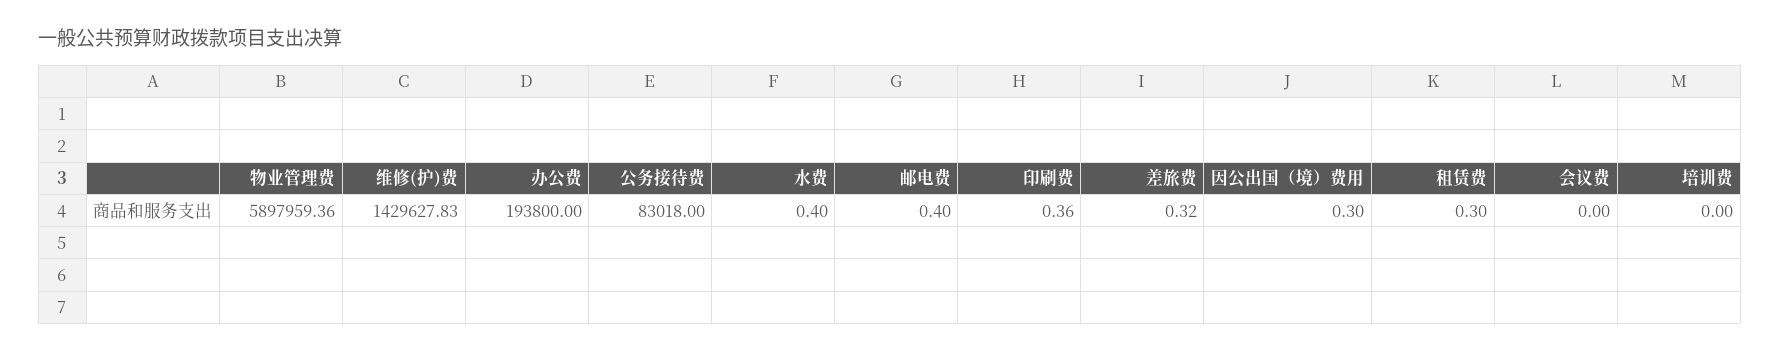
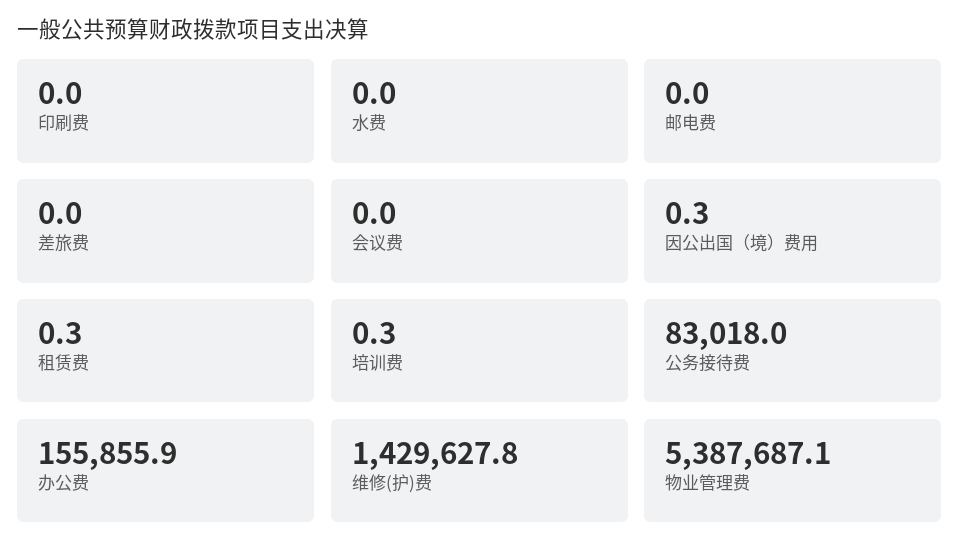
物业管理费: 5897959.36 -> 5387687.1
办公费: 193800 -> 155855.9
水费: 0.4 -> 0
邮电费: 0.4 -> 0
印刷费: 0.36 -> 0
差旅费: 0.32 -> 0
培训费: 0 -> 0.3

